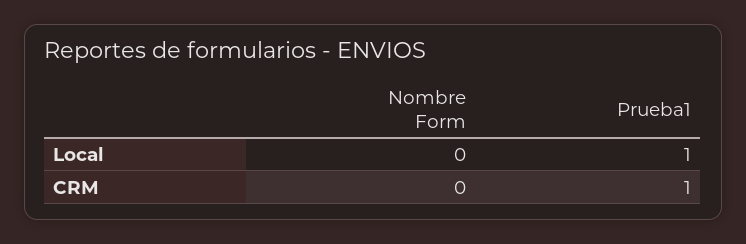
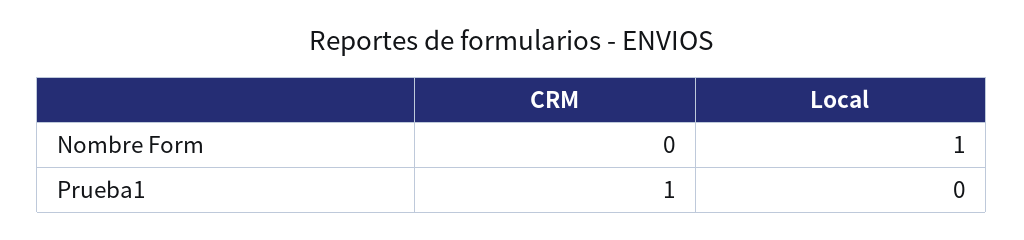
Nombre Form, Local: 0 -> 1
Prueba1, Local: 1 -> 0

